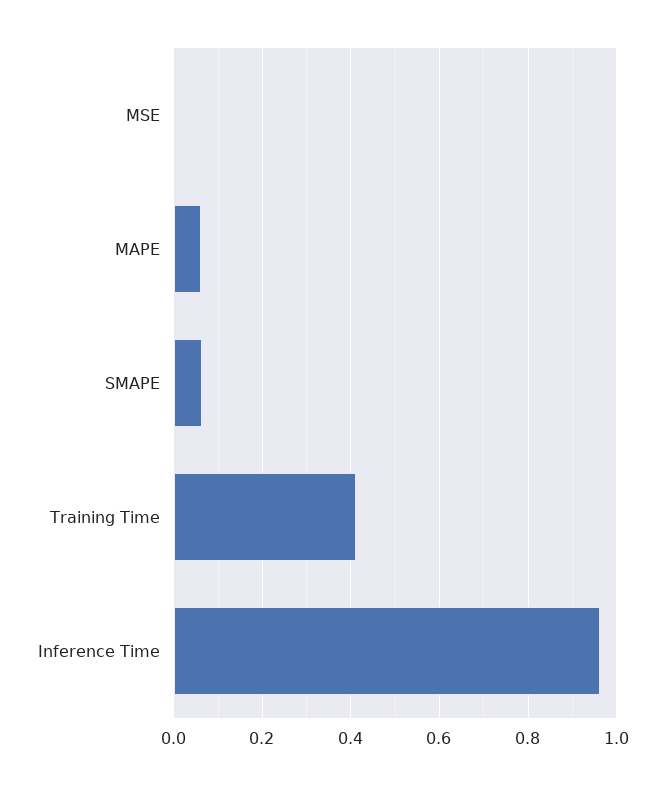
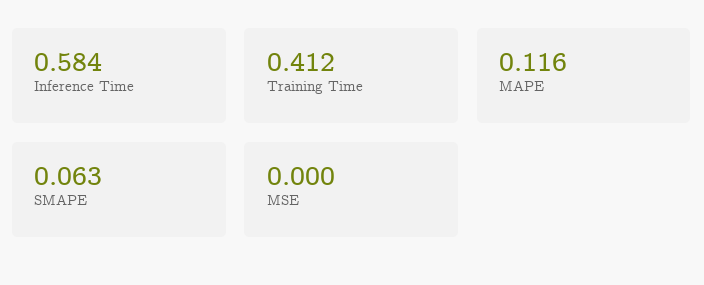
MAPE: 0.06 -> 0.116
Inference Time: 0.96 -> 0.584

